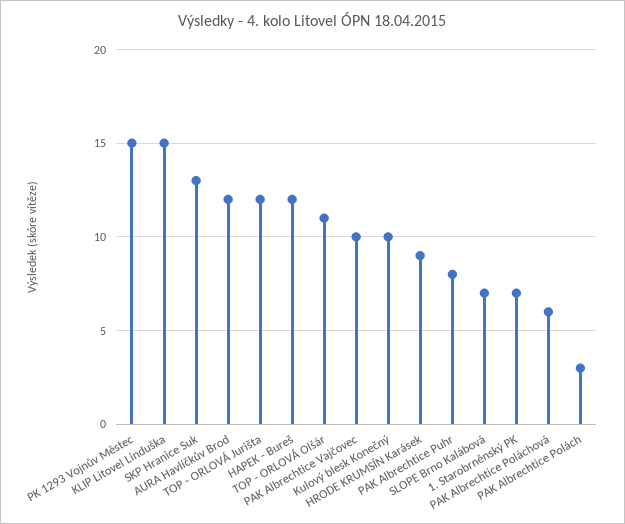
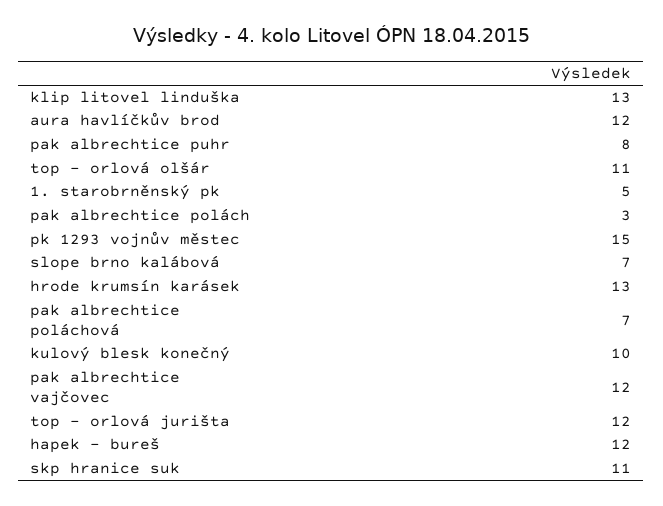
KLIP Litovel Linduška: 15 -> 13
SKP Hranice Suk: 13 -> 11
PAK Albrechtice Vajčovec: 10 -> 12
HRODE KRUMSÍN Karásek: 9 -> 13
1. Starobrněnský PK: 7 -> 5
PAK Albrechtice Poláchová: 6 -> 7

